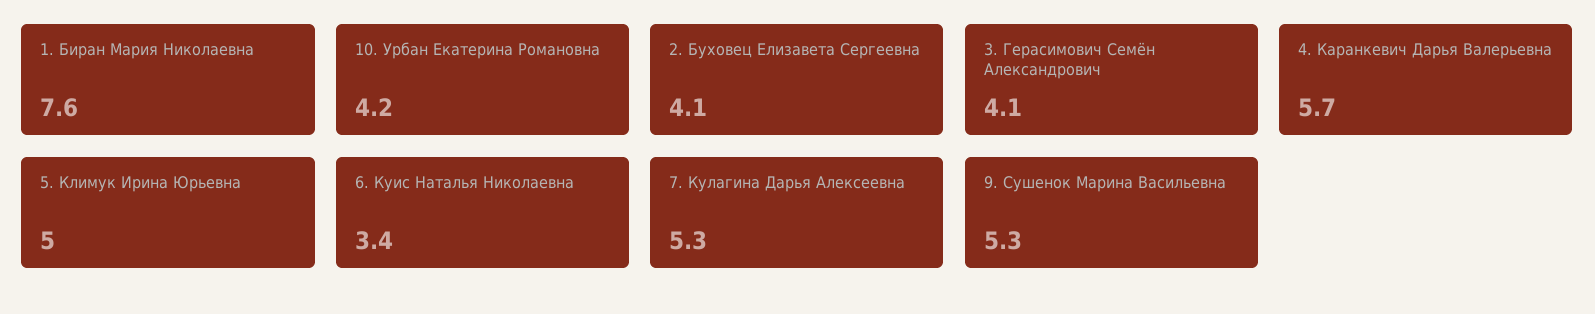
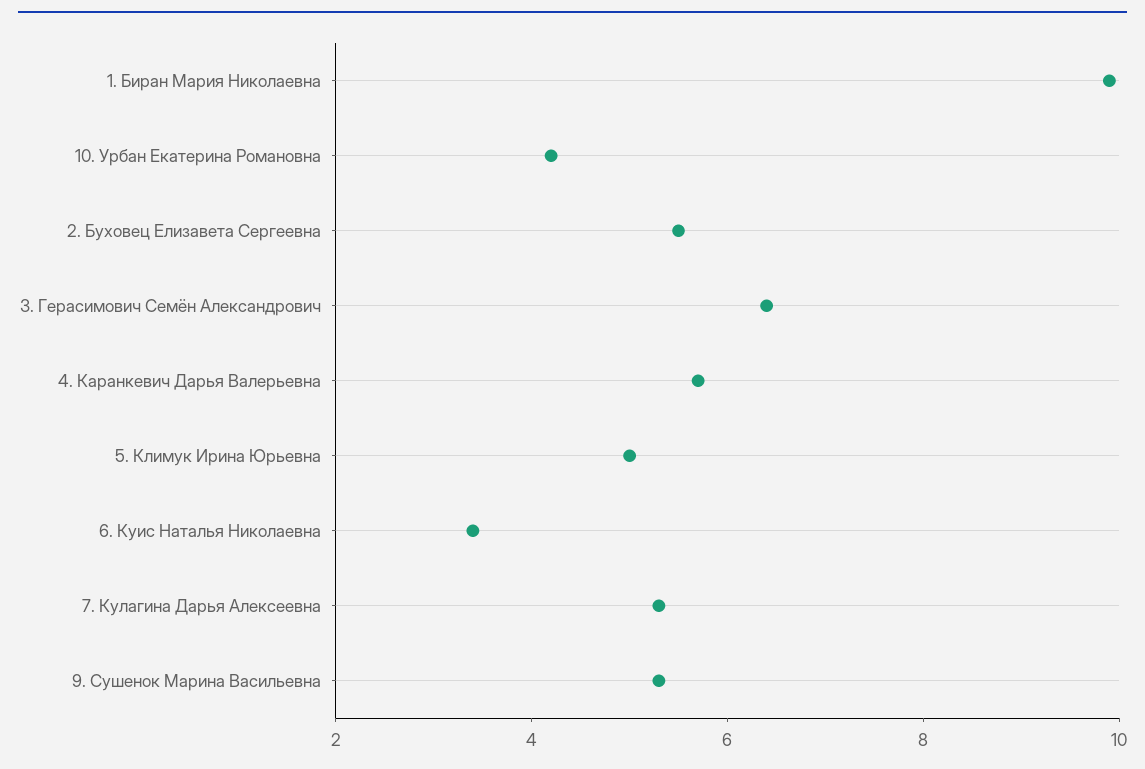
1. Биран Мария Николаевна: 7.6 -> 10
2. Буховец Елизавета Сергеевна: 4.1 -> 5.5
3. Герасимович Семён Александрович: 4.1 -> 6.5

